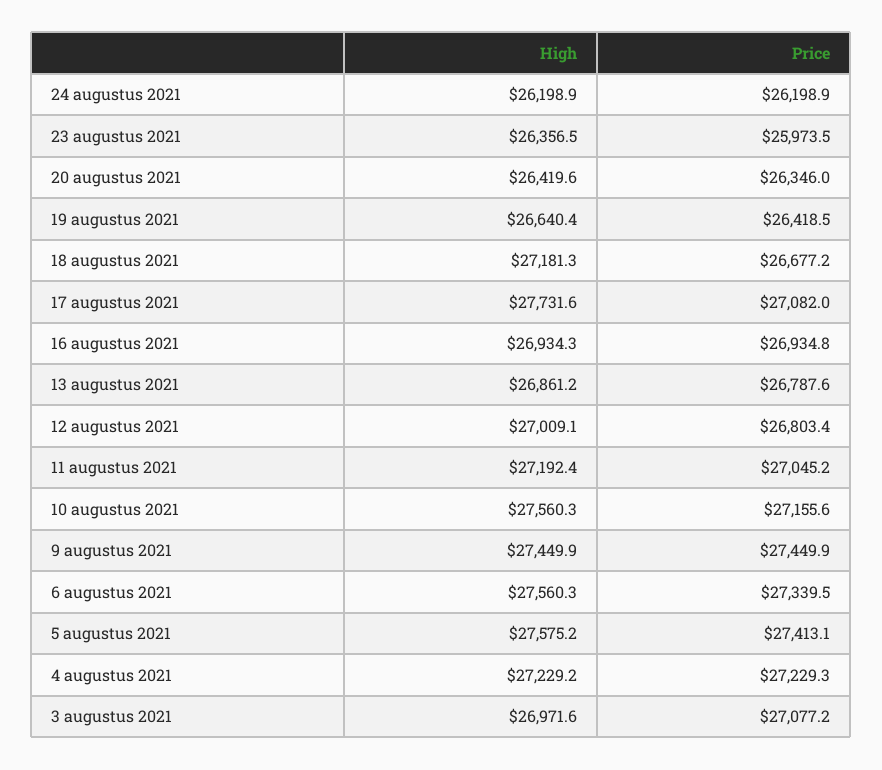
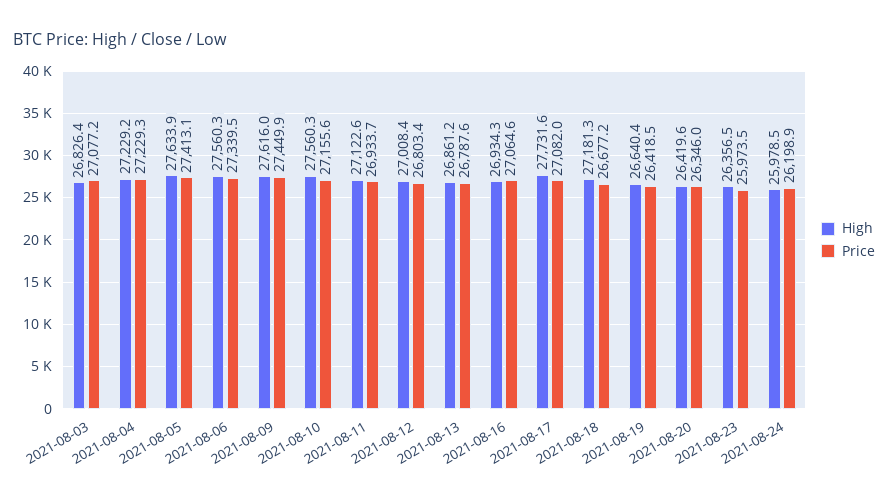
High, 24 augustus 2021: 26198.9 -> 25978.5
Price, 16 augustus 2021: 26934.8 -> 27064.6
High, 12 augustus 2021: 27009.1 -> 27008.4
High, 11 augustus 2021: 27192.4 -> 27122.6
Price, 11 augustus 2021: 27045.2 -> 26933.7
High, 9 augustus 2021: 27449.9 -> 27616
High, 5 augustus 2021: 27575.2 -> 27633.9
High, 3 augustus 2021: 26971.6 -> 26826.4

